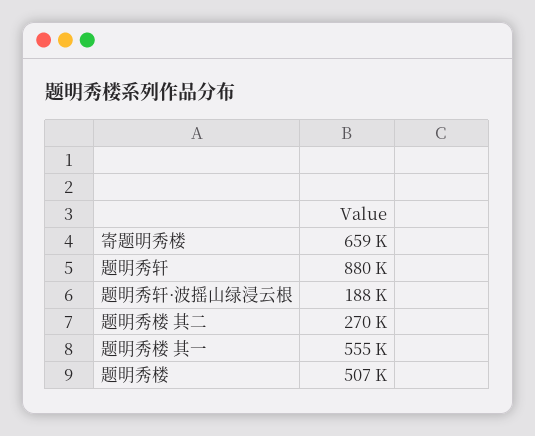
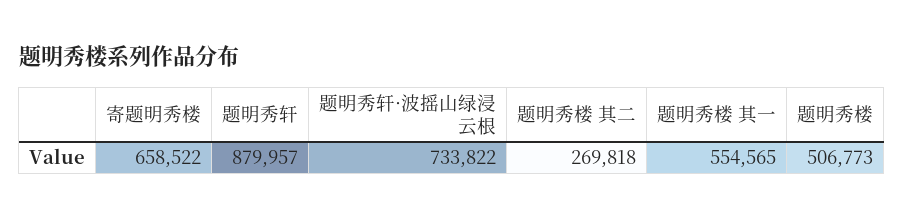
题明秀轩·波摇山绿浸云根: 188000 -> 733822

